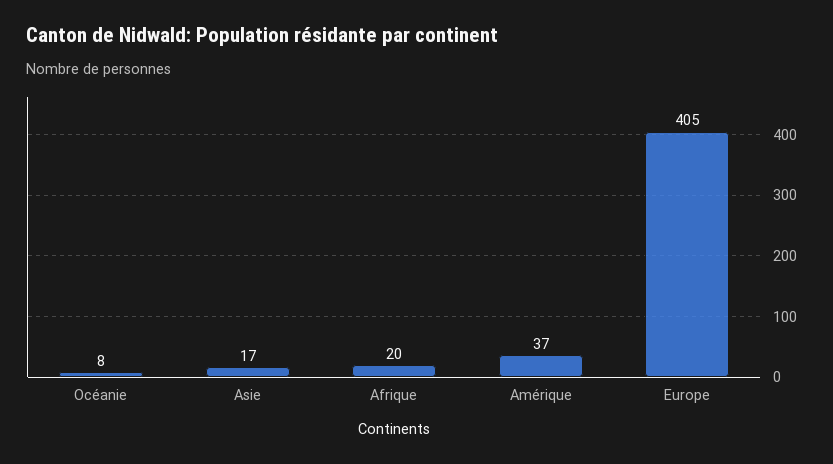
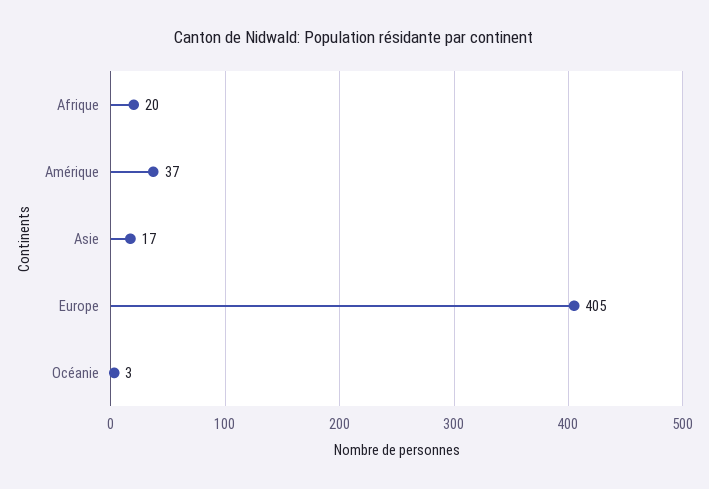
Océanie: 8 -> 3

